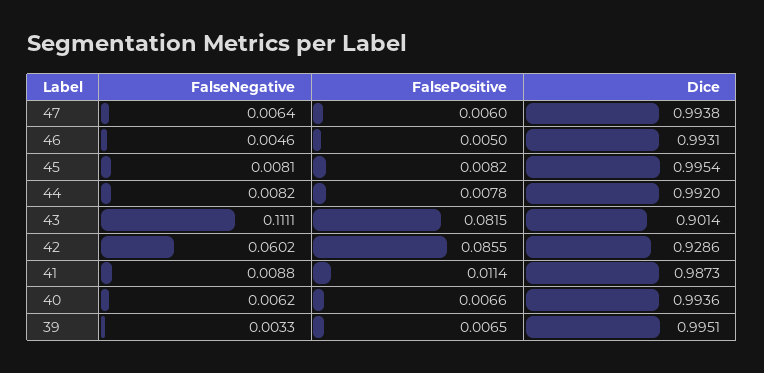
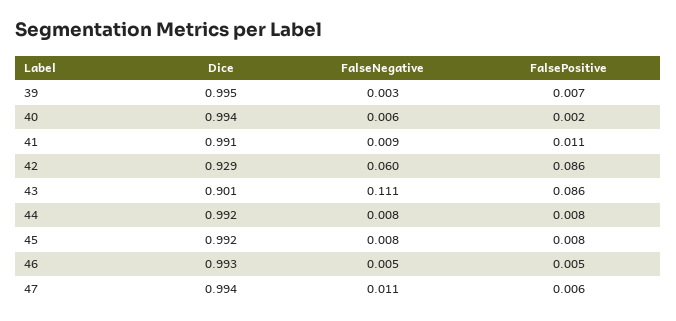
FalseNegative, 47: 0.0064 -> 0.011
Dice, 45: 0.9954 -> 0.992
FalsePositive, 43: 0.0815 -> 0.086
Dice, 41: 0.9873 -> 0.991
FalsePositive, 40: 0.0066 -> 0.002

